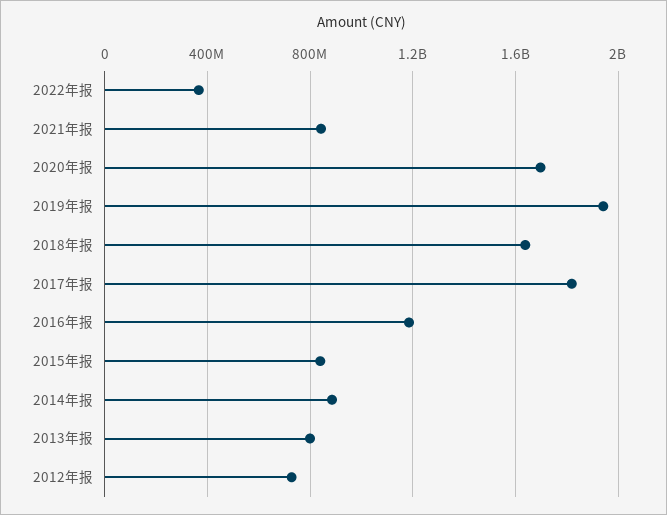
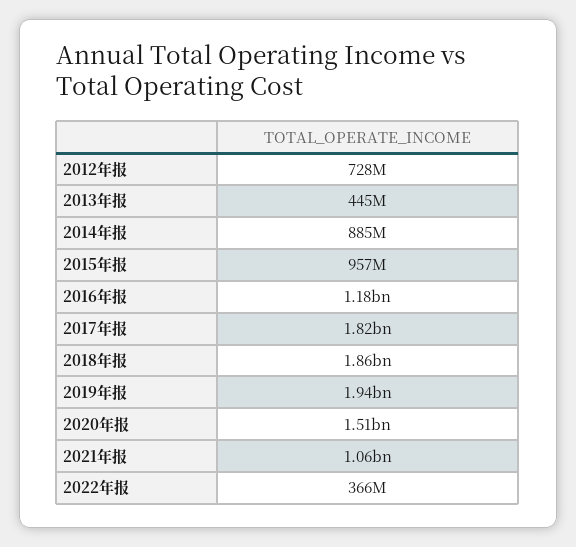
2021年报: 850000000 -> 1060000000
2020年报: 1700000000 -> 1510000000
2018年报: 1650000000 -> 1860000000
2015年报: 850000000 -> 957000000
2013年报: 800000000 -> 445000000

